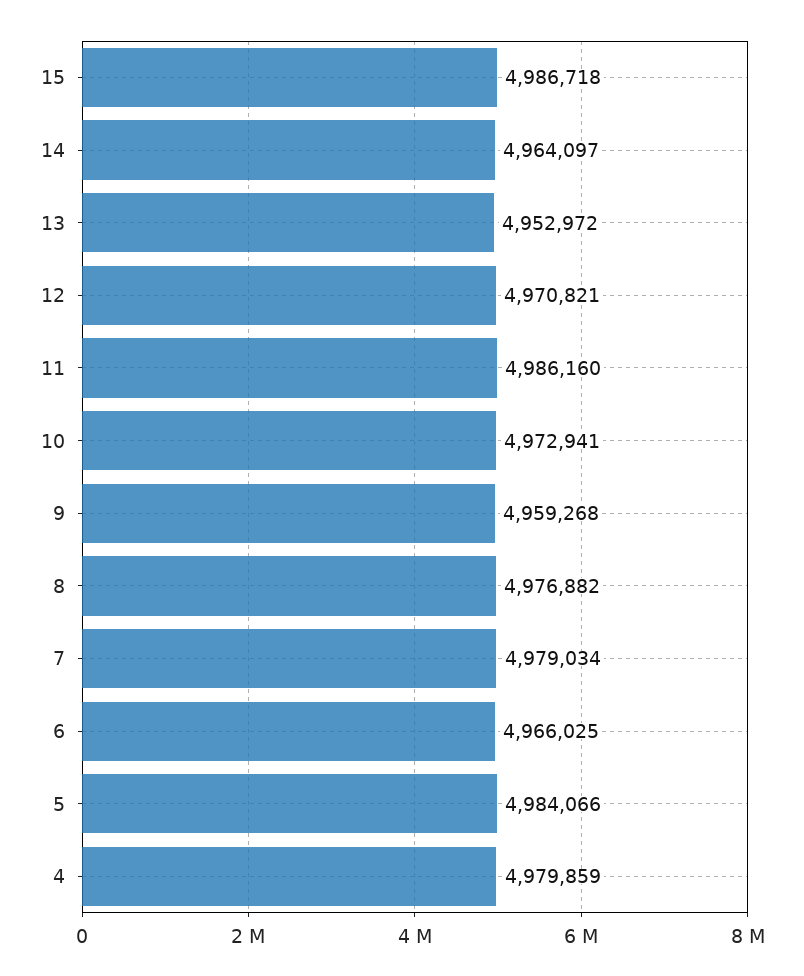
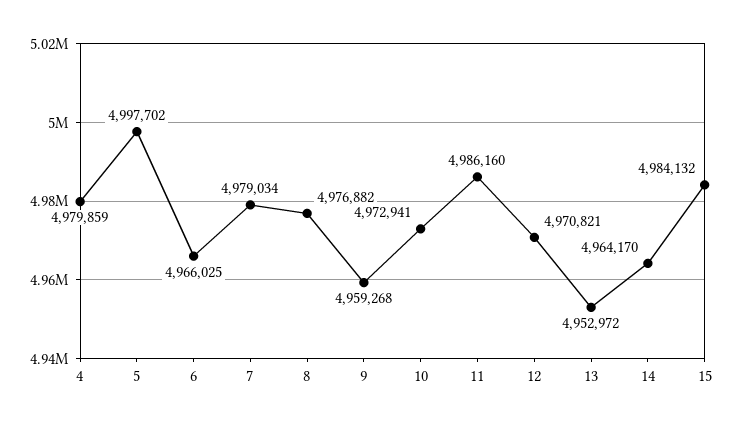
15: 4986718 -> 4984132
14: 4964097 -> 4964170
5: 4984066 -> 4997702

